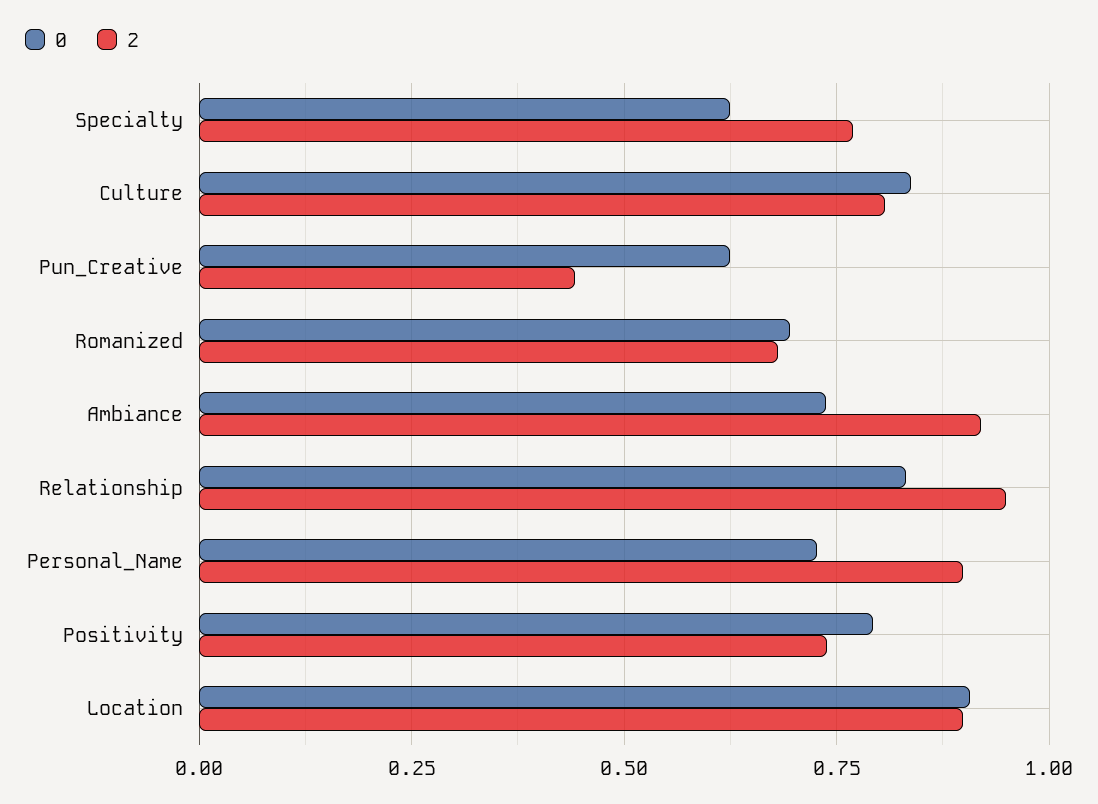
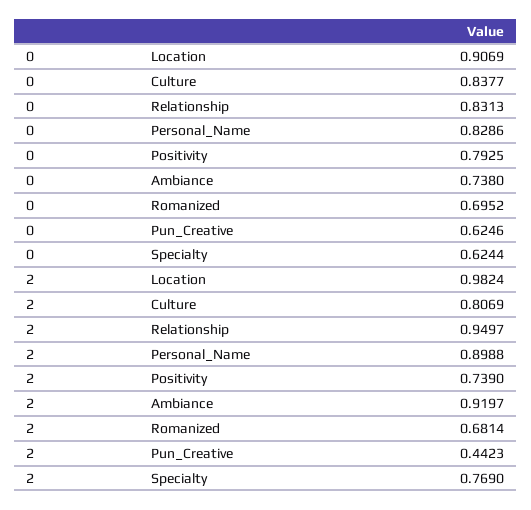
0, Personal_Name: 0.725 -> 0.8286
2, Location: 0.9 -> 0.9824

